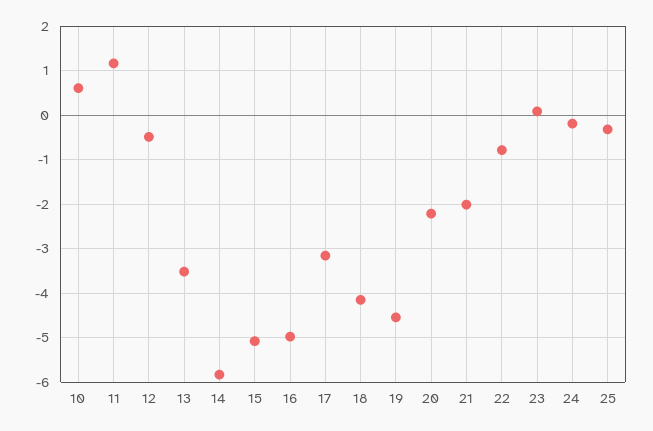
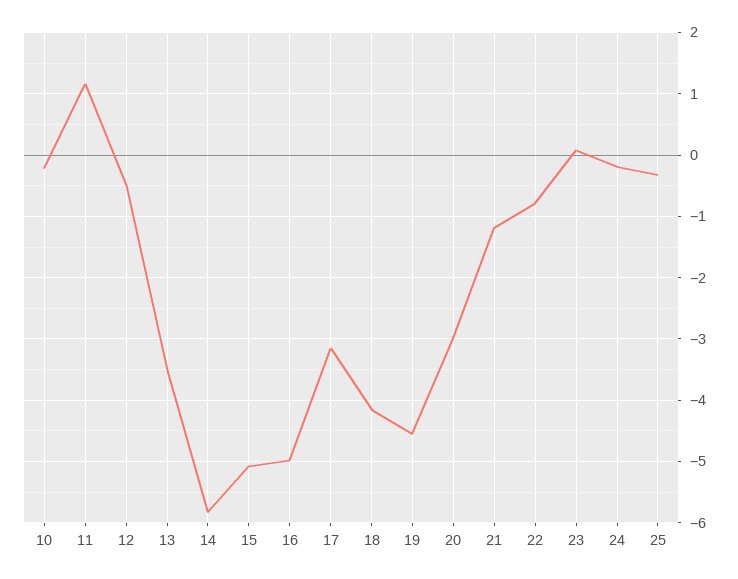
10: 0.6 -> -0.2
20: -2.2 -> -3
21: -2 -> -1.2

